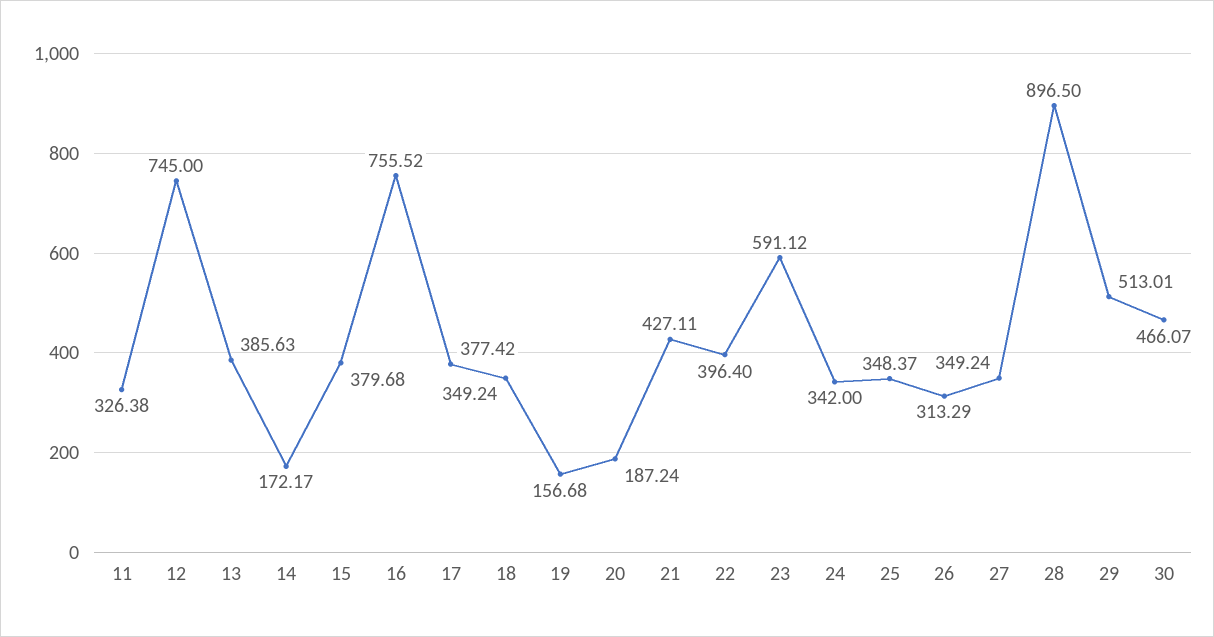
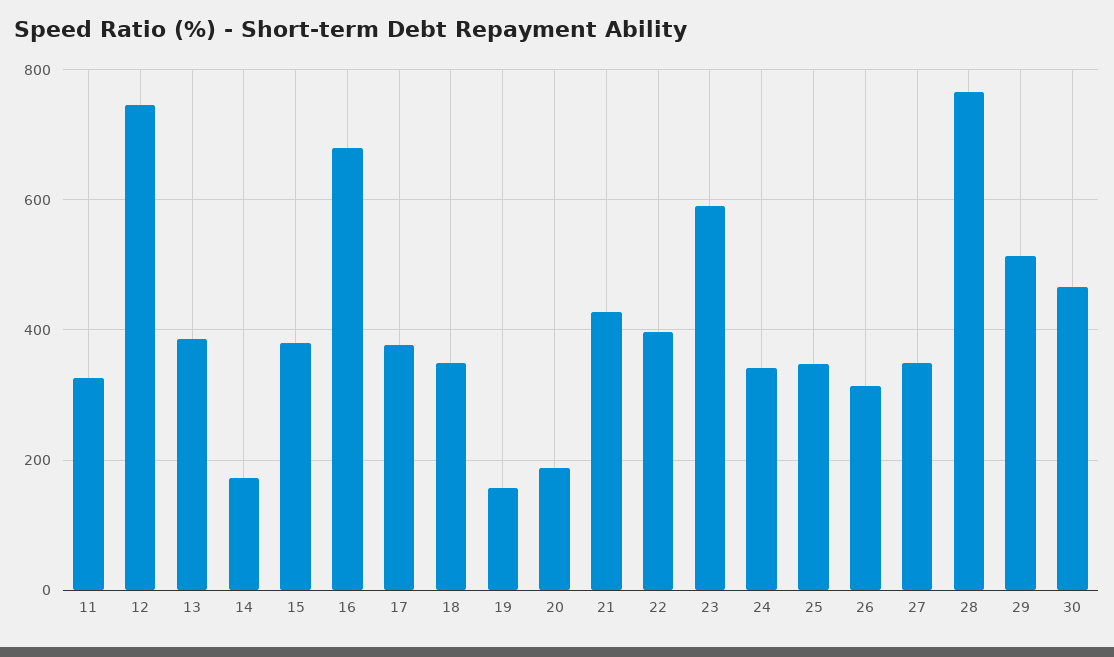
16: 755.52 -> 680
28: 896.5 -> 760

